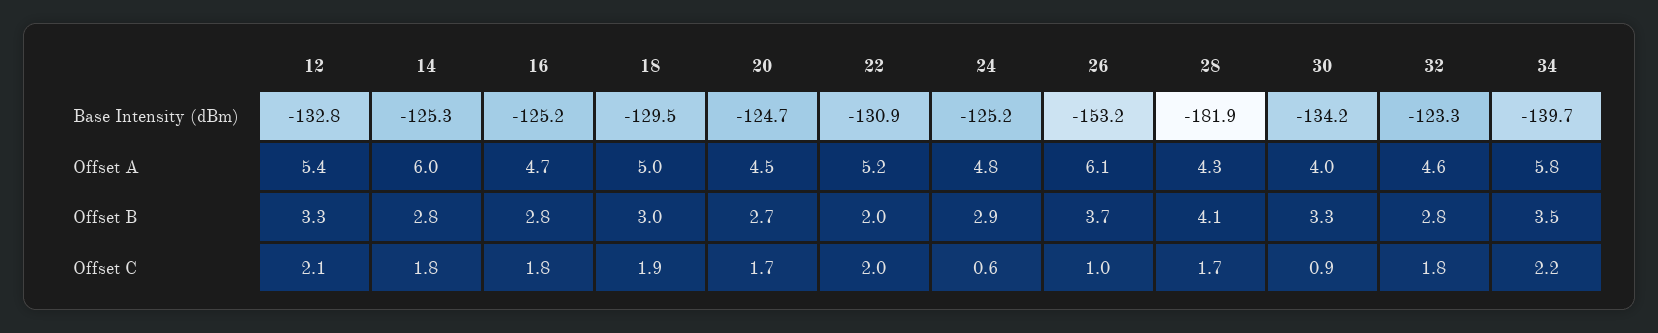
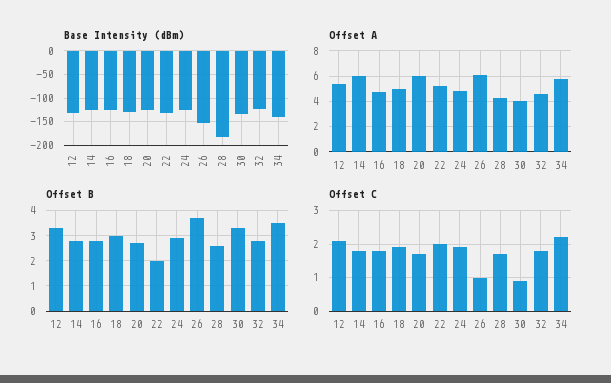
Offset A, 20: 4.5 -> 6
Offset B, 28: 4.1 -> 2.5
Offset C, 24: 0.6 -> 2

